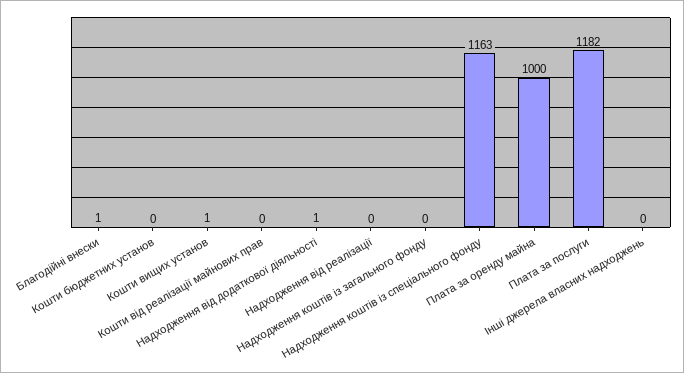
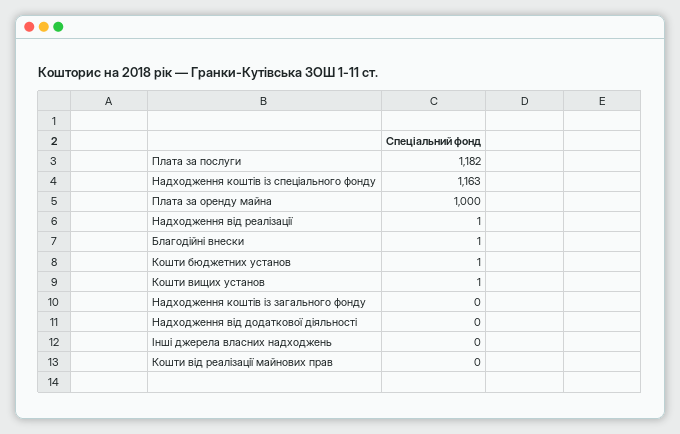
Кошти бюджетних установ: 0 -> 1
Надходження від додаткової діяльності: 1 -> 0
Надходження від реалізації: 0 -> 1

